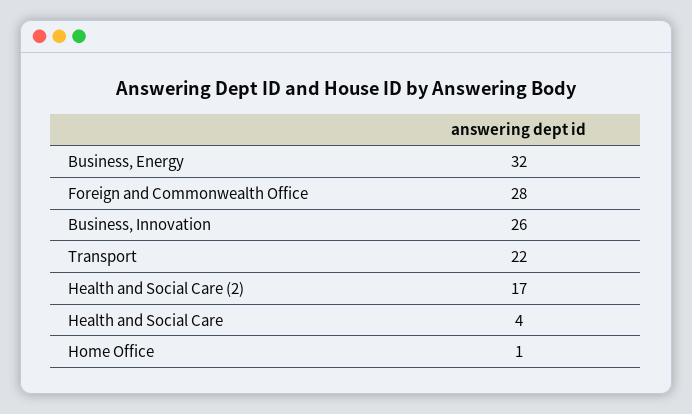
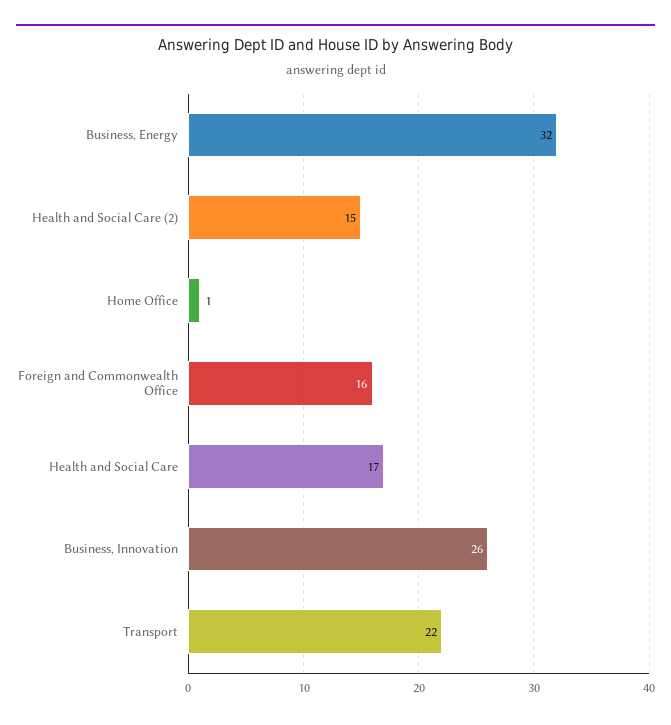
Foreign and Commonwealth Office: 28 -> 16
Health and Social Care (2): 17 -> 15
Health and Social Care: 4 -> 17

